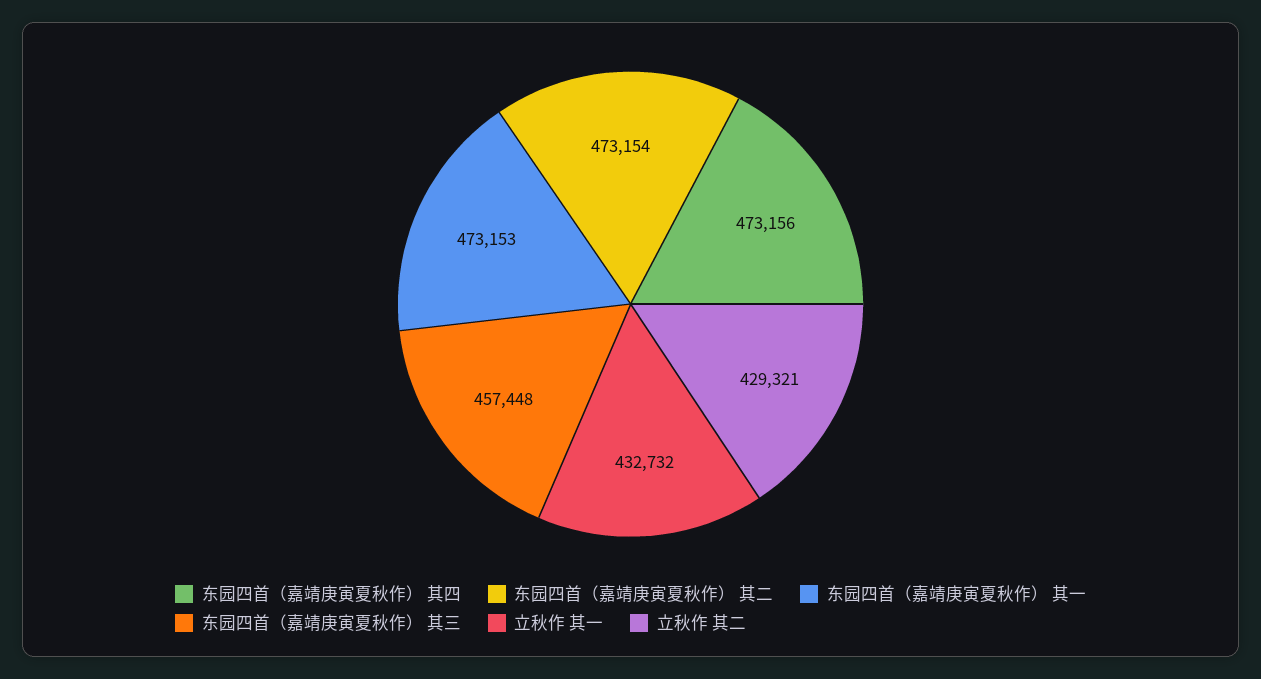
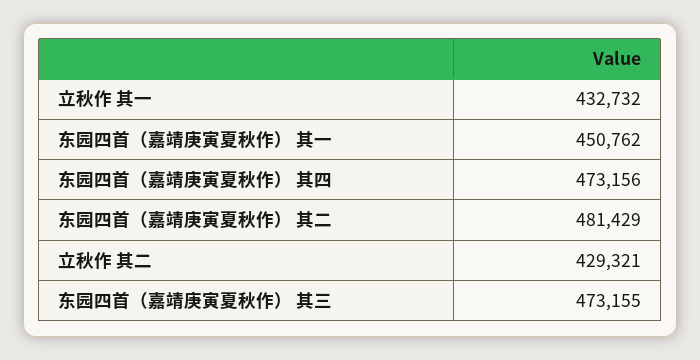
东园四首（嘉靖庚寅夏秋作） 其二: 473154 -> 481429
东园四首（嘉靖庚寅夏秋作） 其一: 473153 -> 450762
东园四首（嘉靖庚寅夏秋作） 其三: 457448 -> 473155

